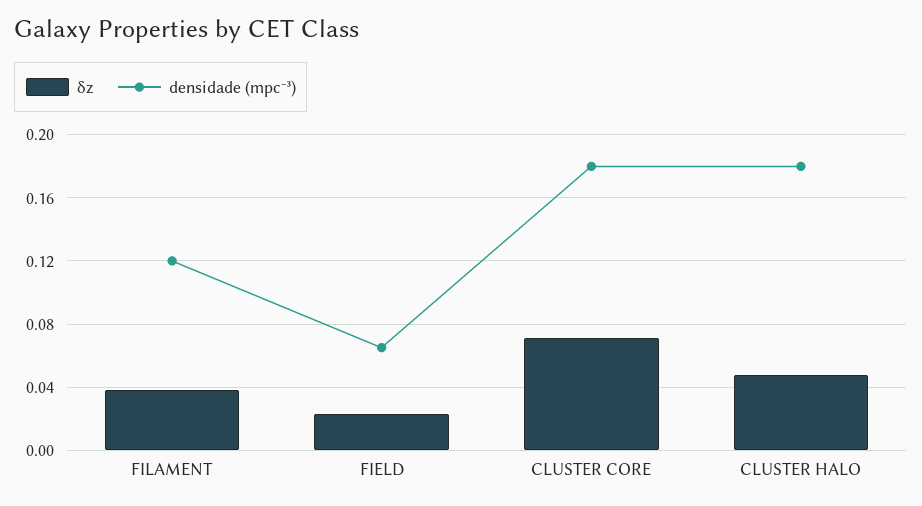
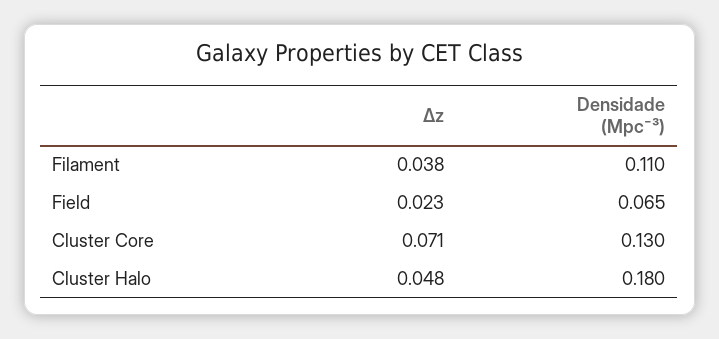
densidade (mpc⁻³), FILAMENT: 0.12 -> 0.11
densidade (mpc⁻³), CLUSTER CORE: 0.18 -> 0.13

